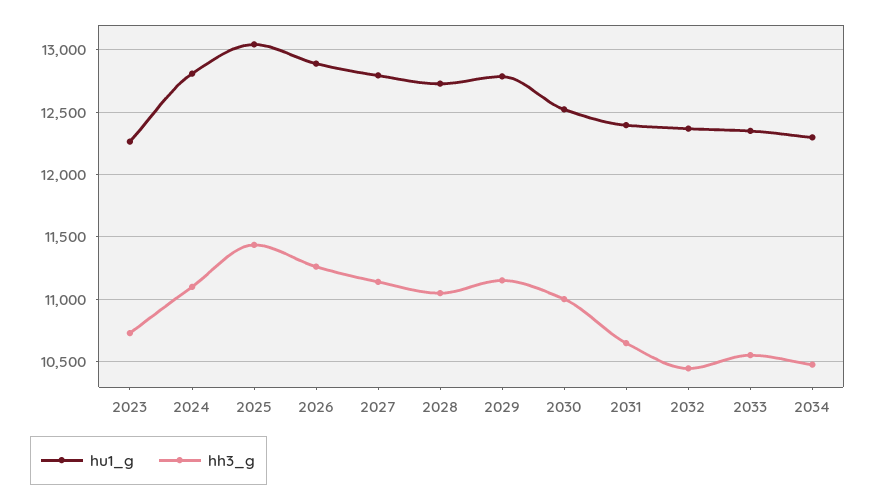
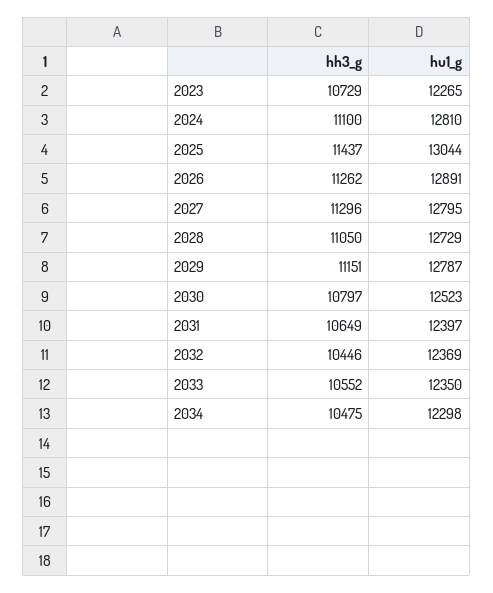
hh3_g, 2027: 11150 -> 11296
hh3_g, 2030: 11000 -> 10797

